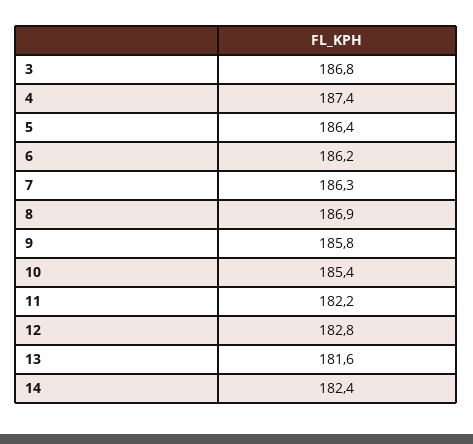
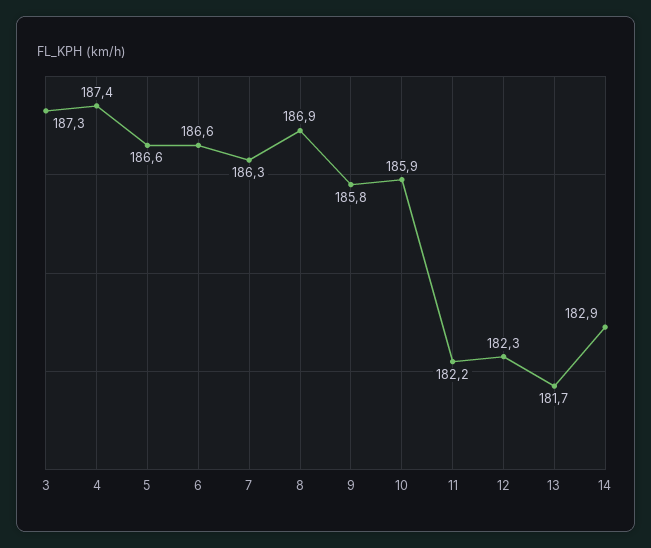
3: 186.8 -> 187.3
5: 186.4 -> 186.6
6: 186.2 -> 186.6
10: 185.4 -> 185.9
12: 182.8 -> 182.3
13: 181.6 -> 181.7
14: 182.4 -> 182.9

